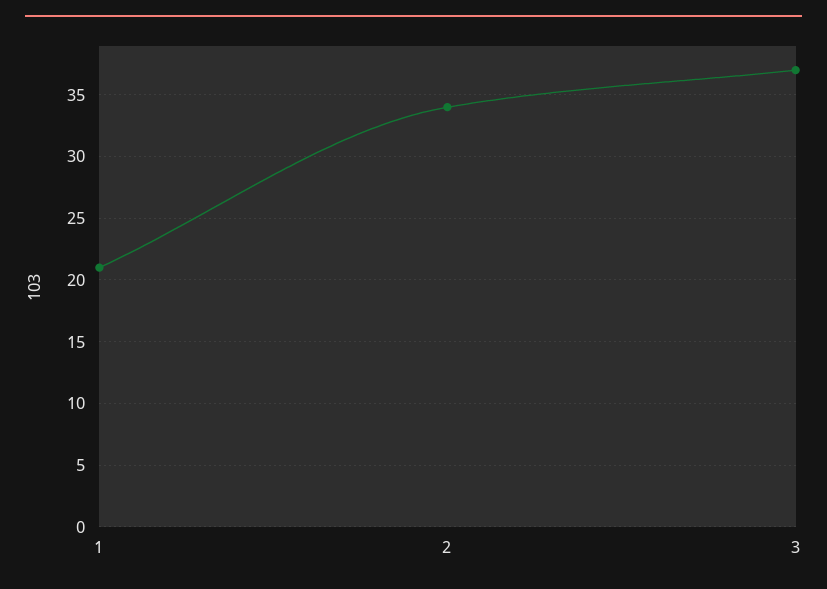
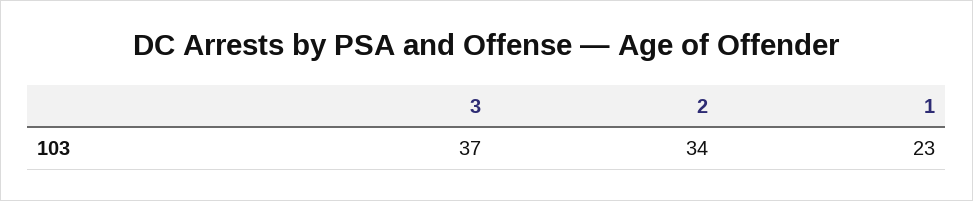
1: 21 -> 23

